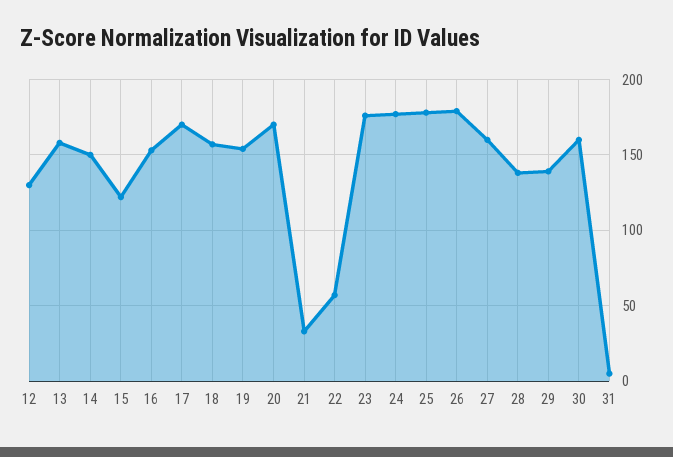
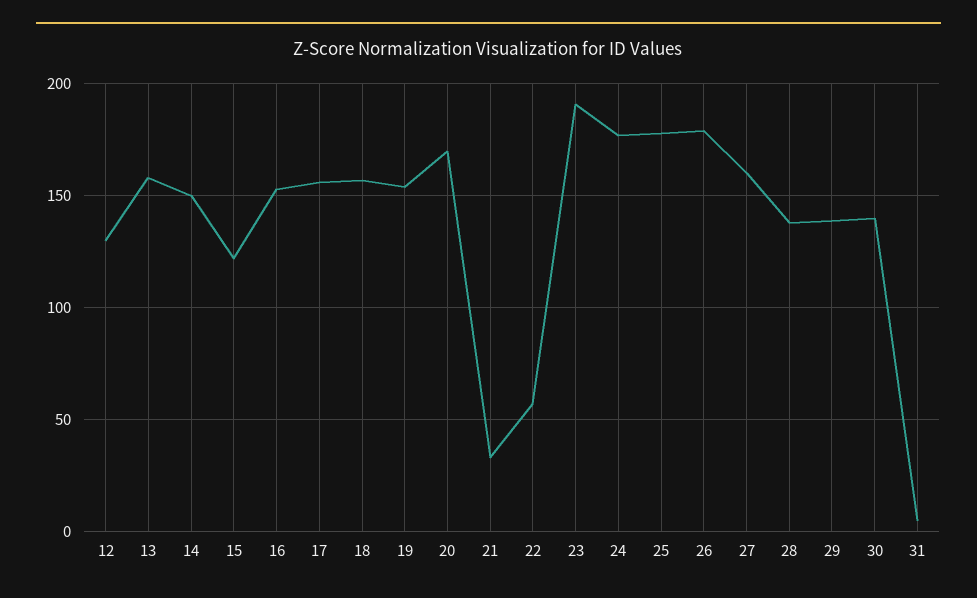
17: 170 -> 155
23: 175 -> 190
30: 160 -> 140

